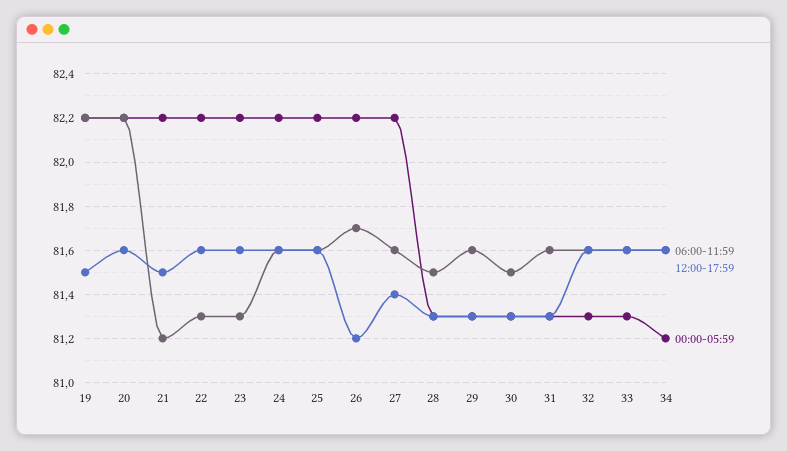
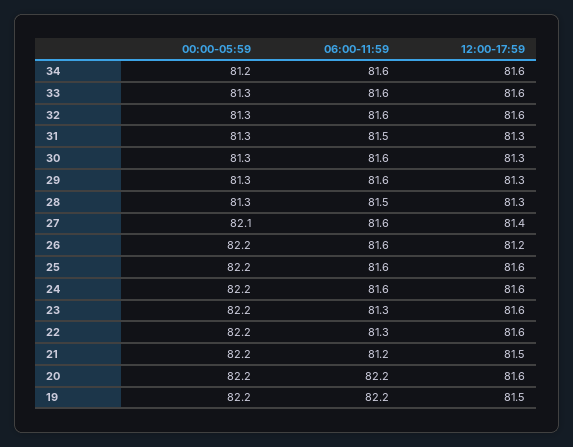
06:00-11:59, 26: 81.7 -> 81.6
00:00-05:59, 27: 82.2 -> 82.1
06:00-11:59, 30: 81.5 -> 81.6
06:00-11:59, 31: 81.6 -> 81.5

